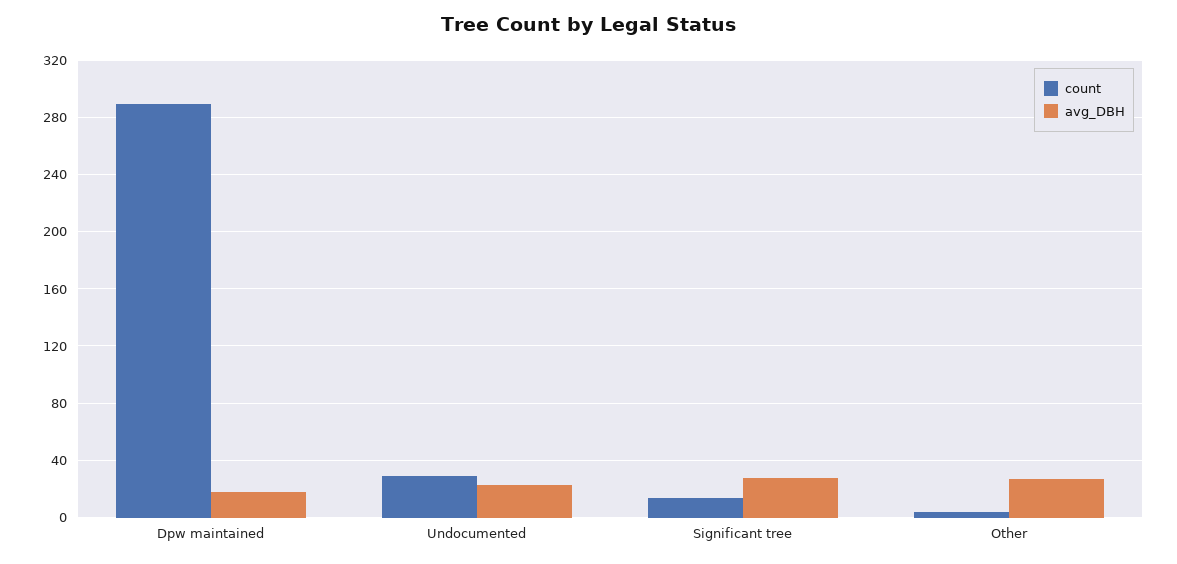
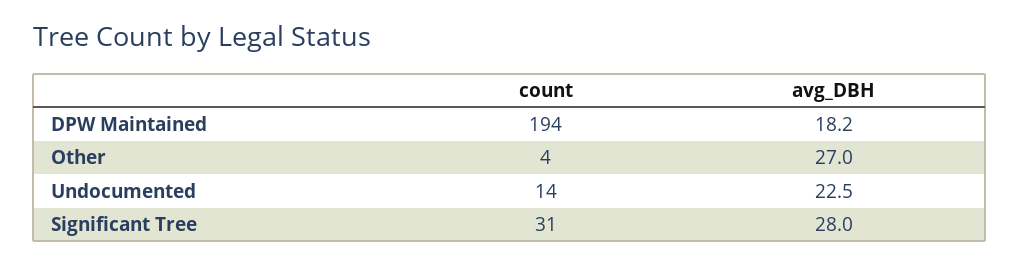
count, Dpw maintained: 290 -> 194
count, Undocumented: 30 -> 14
count, Significant tree: 15 -> 31

